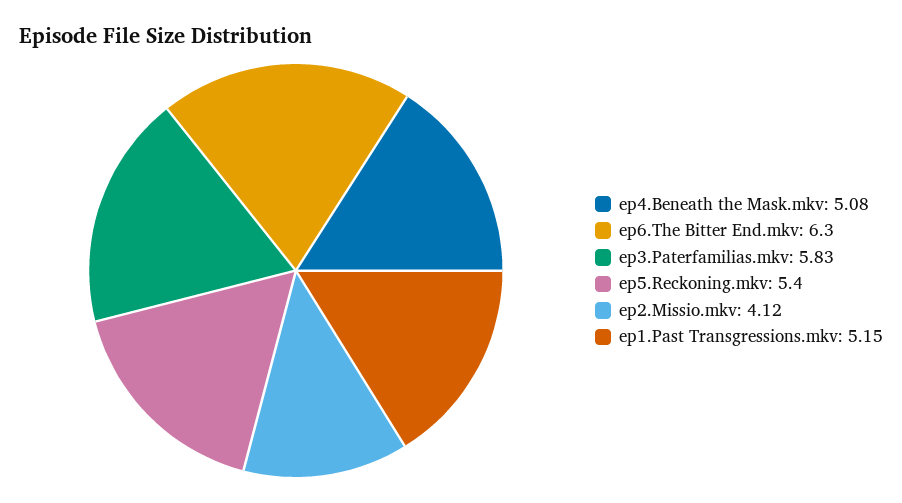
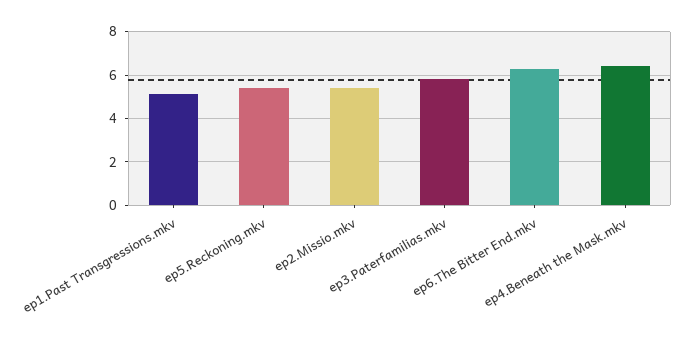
ep4.Beneath the Mask.mkv: 5.08 -> 6.5
ep2.Missio.mkv: 4.12 -> 5.5

